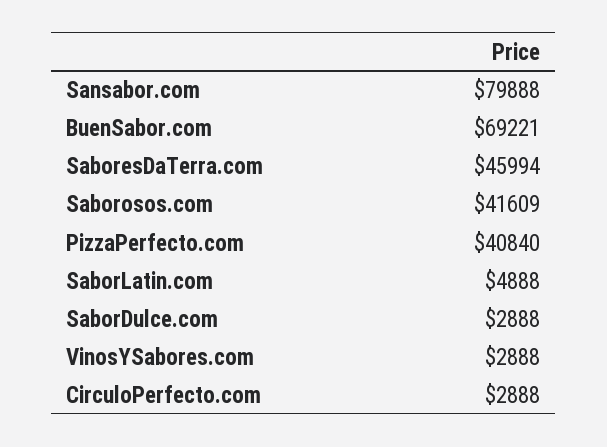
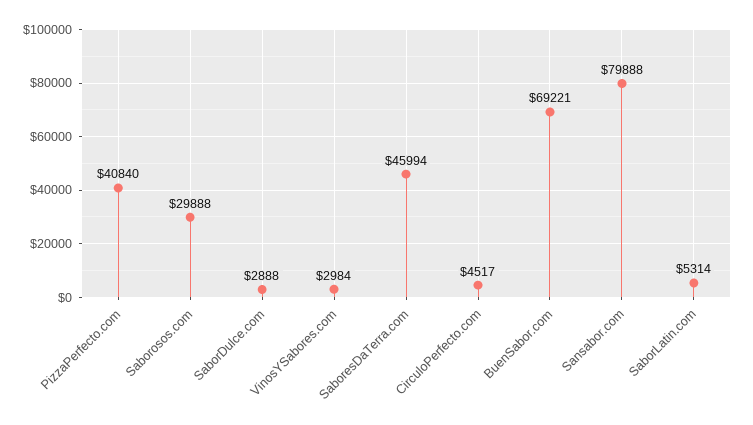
Saborosos.com: 41609 -> 29888
SaborLatin.com: 4888 -> 5314
VinosYSabores.com: 2888 -> 2984
CirculoPerfecto.com: 2888 -> 4517

